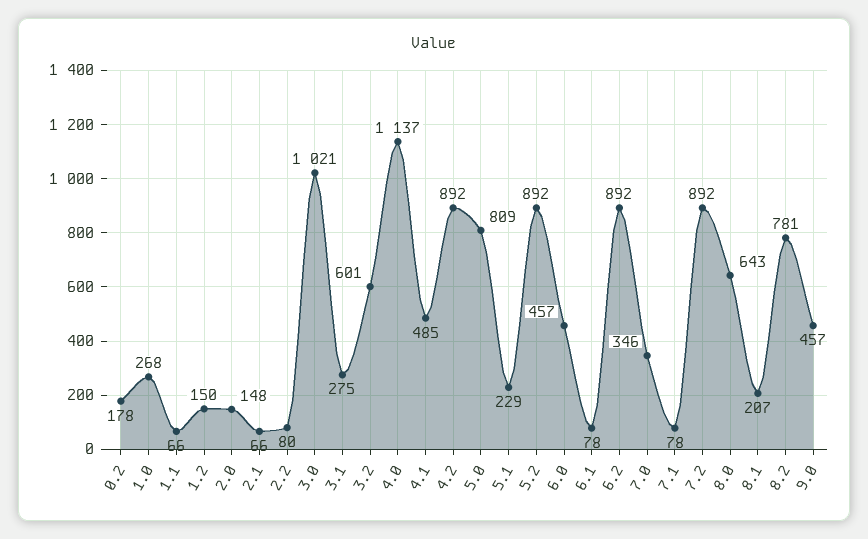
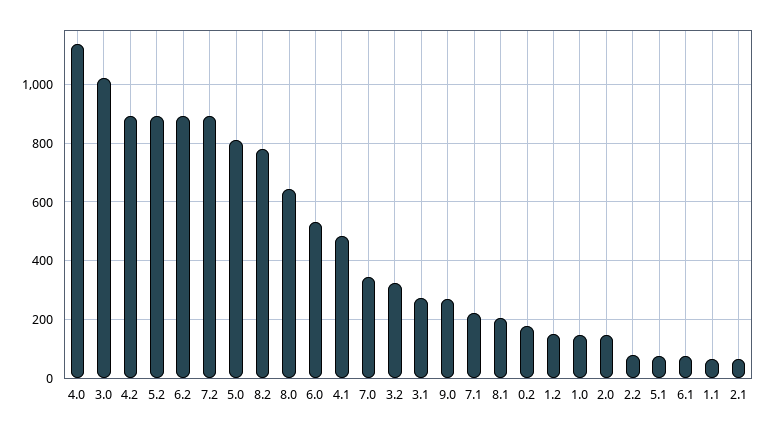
1.0: 268 -> 150
3.2: 601 -> 325
5.1: 229 -> 75
6.0: 457 -> 525
7.1: 78 -> 225
9.0: 457 -> 275

